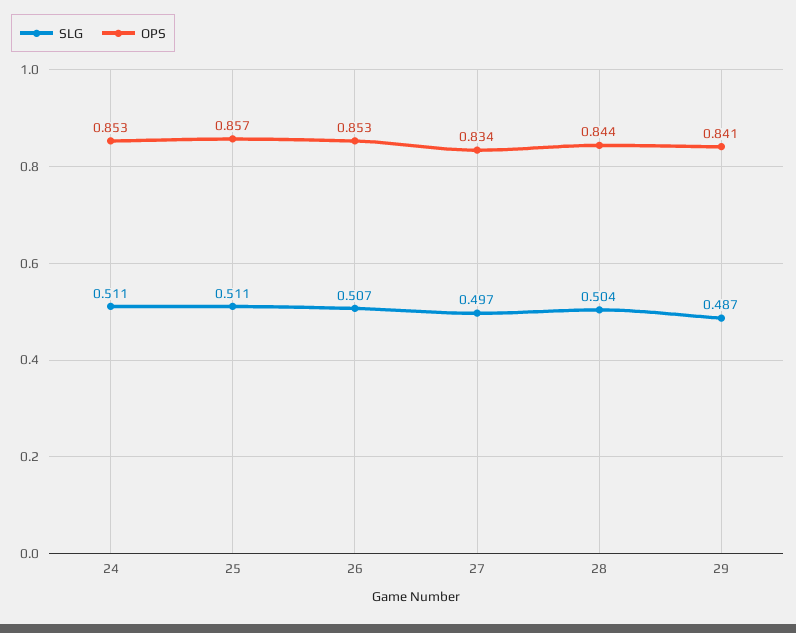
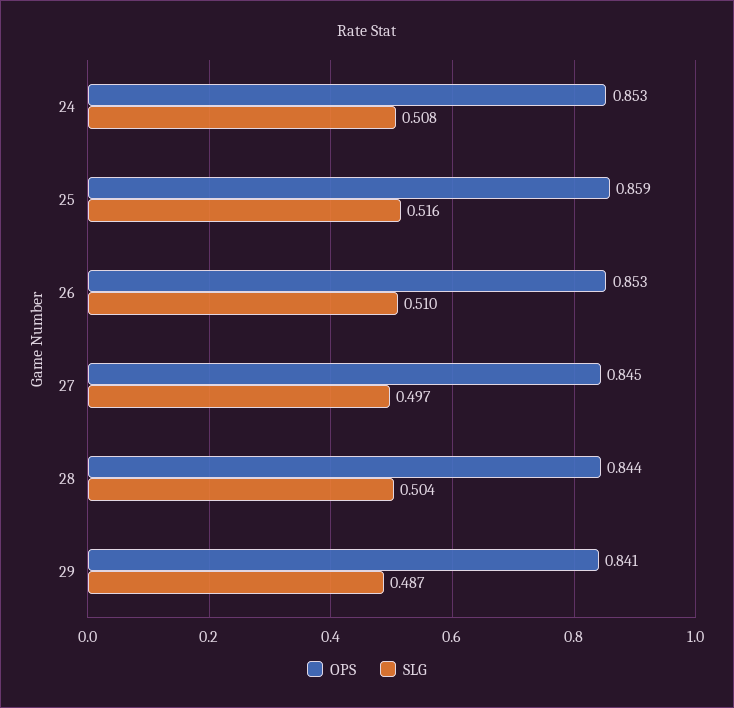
SLG, 24: 0.511 -> 0.508
SLG, 25: 0.511 -> 0.516
OPS, 25: 0.857 -> 0.859
SLG, 26: 0.507 -> 0.51
OPS, 27: 0.834 -> 0.845

